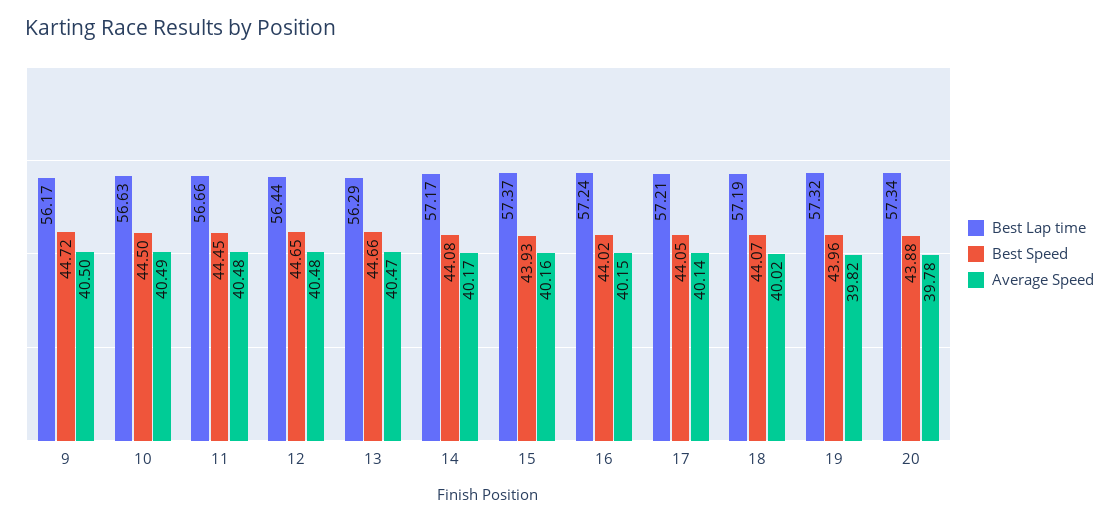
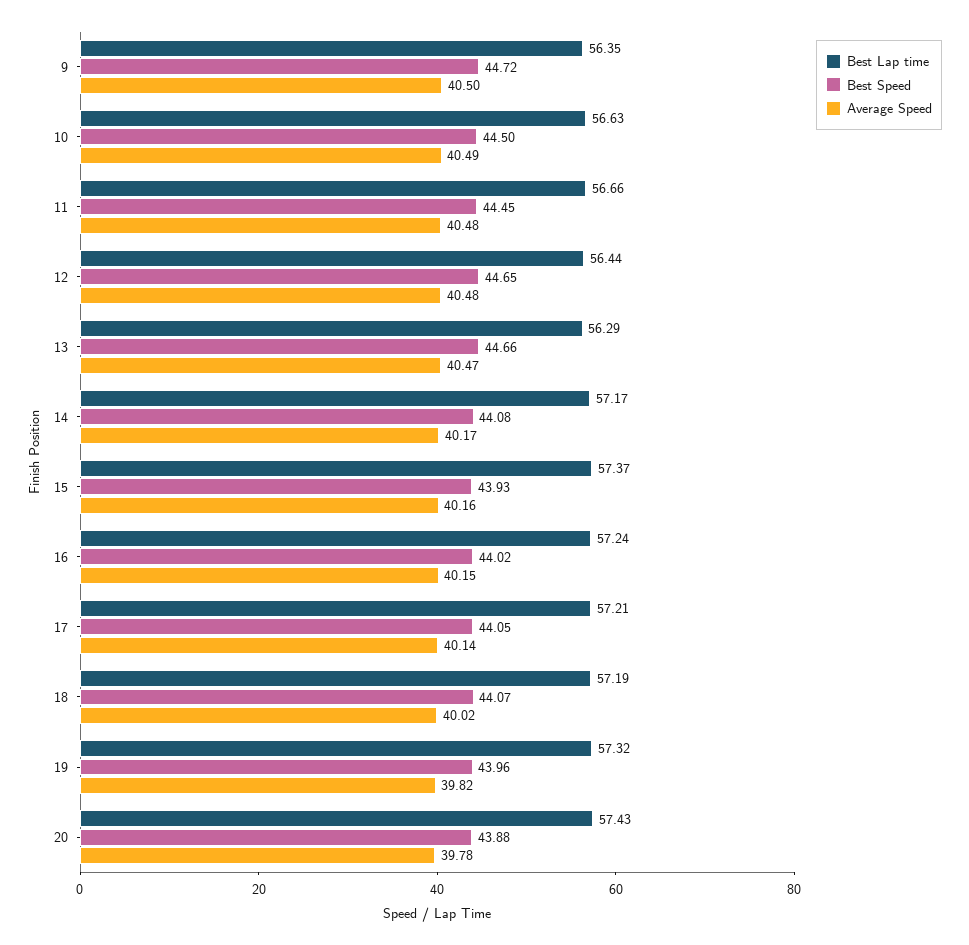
Best Lap time, 9: 56.17 -> 56.35
Best Lap time, 20: 57.34 -> 57.43

